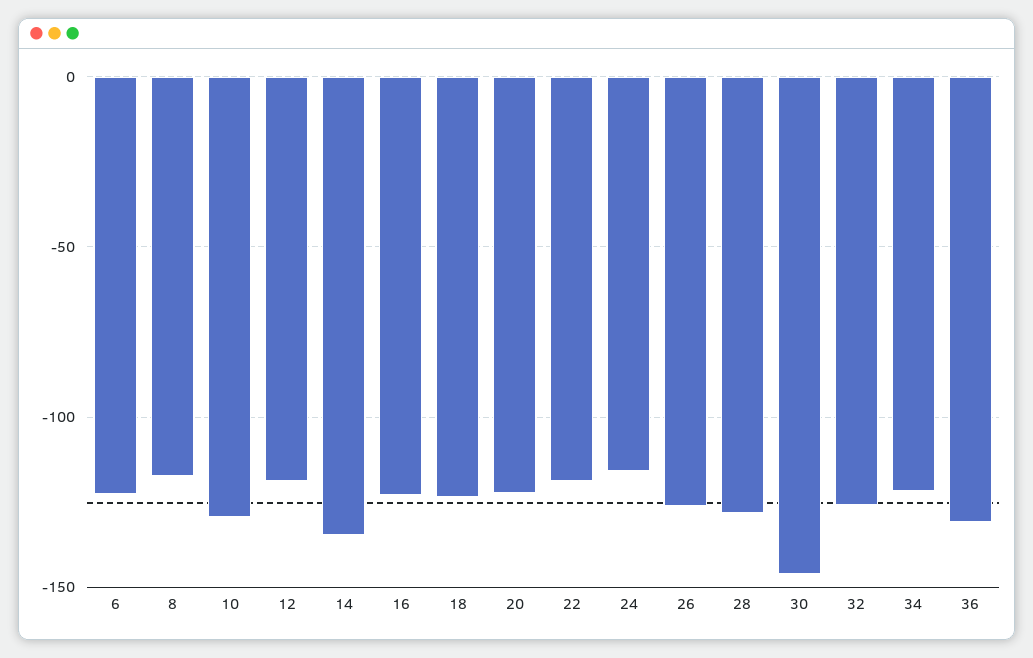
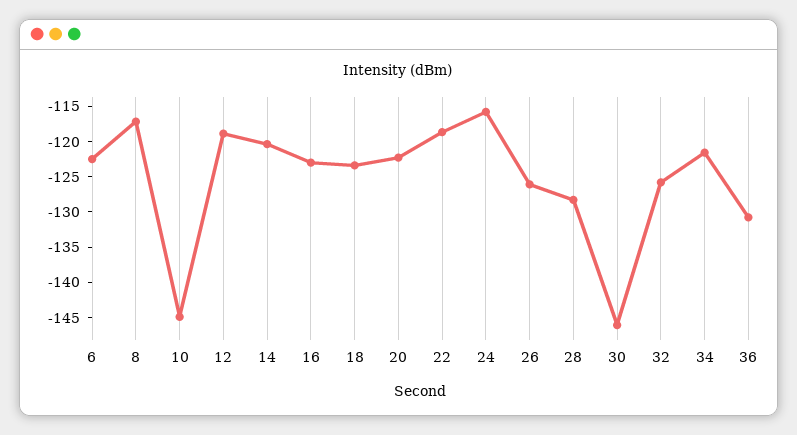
10: -130 -> -145
14: -135 -> -120

